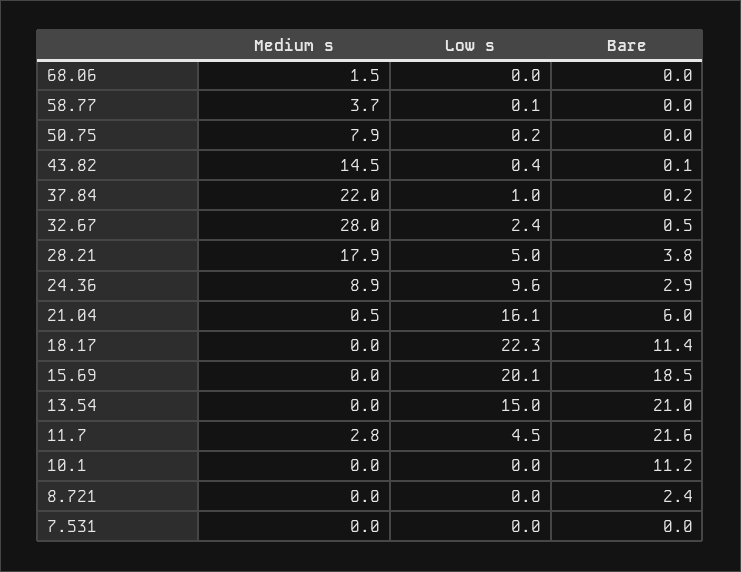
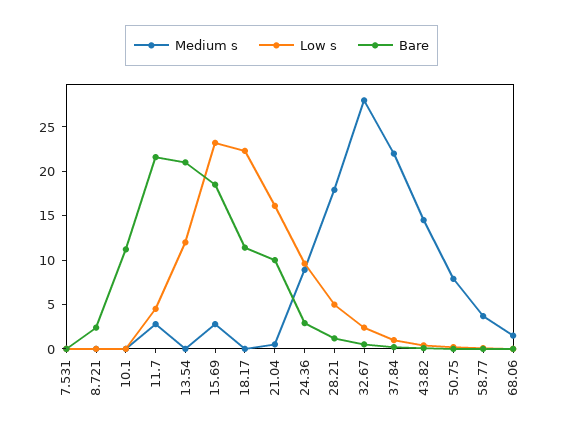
Bare, 28.21: 3.8 -> 1
Bare, 21.04: 6 -> 10
Medium s, 15.69: 0 -> 3
Low s, 15.69: 20.1 -> 23
Low s, 13.54: 15 -> 12

